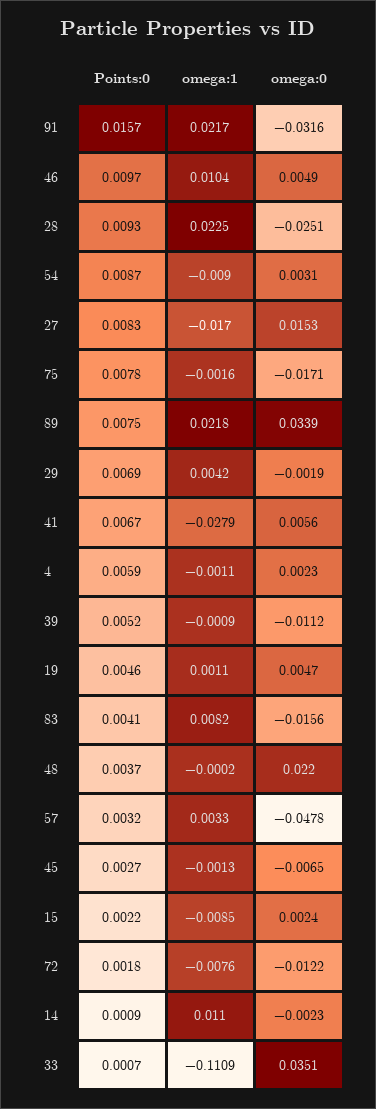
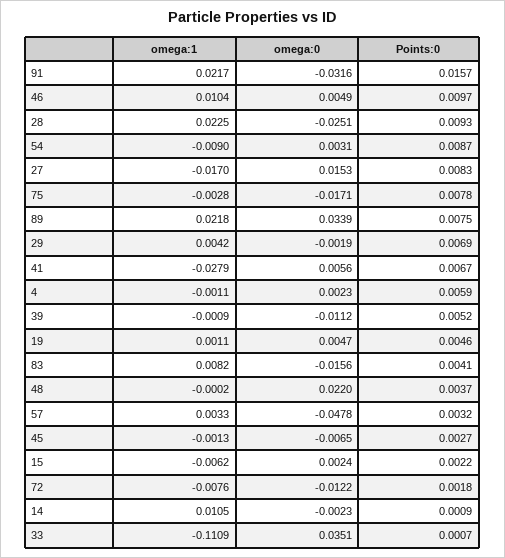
omega:1, 75: -0.0016 -> -0.0028
omega:1, 15: -0.0085 -> -0.0062
omega:1, 14: 0.011 -> 0.0105

